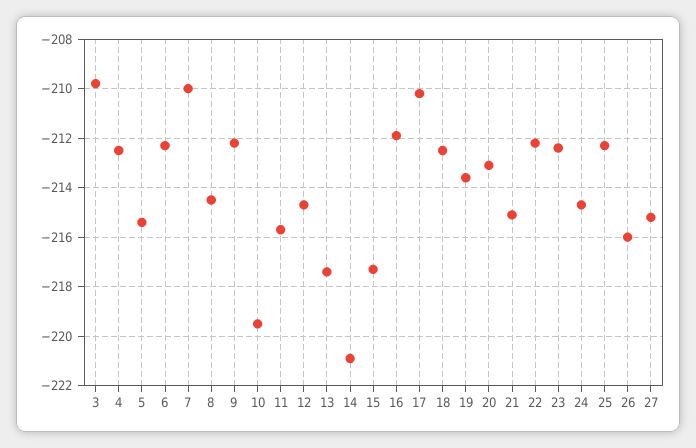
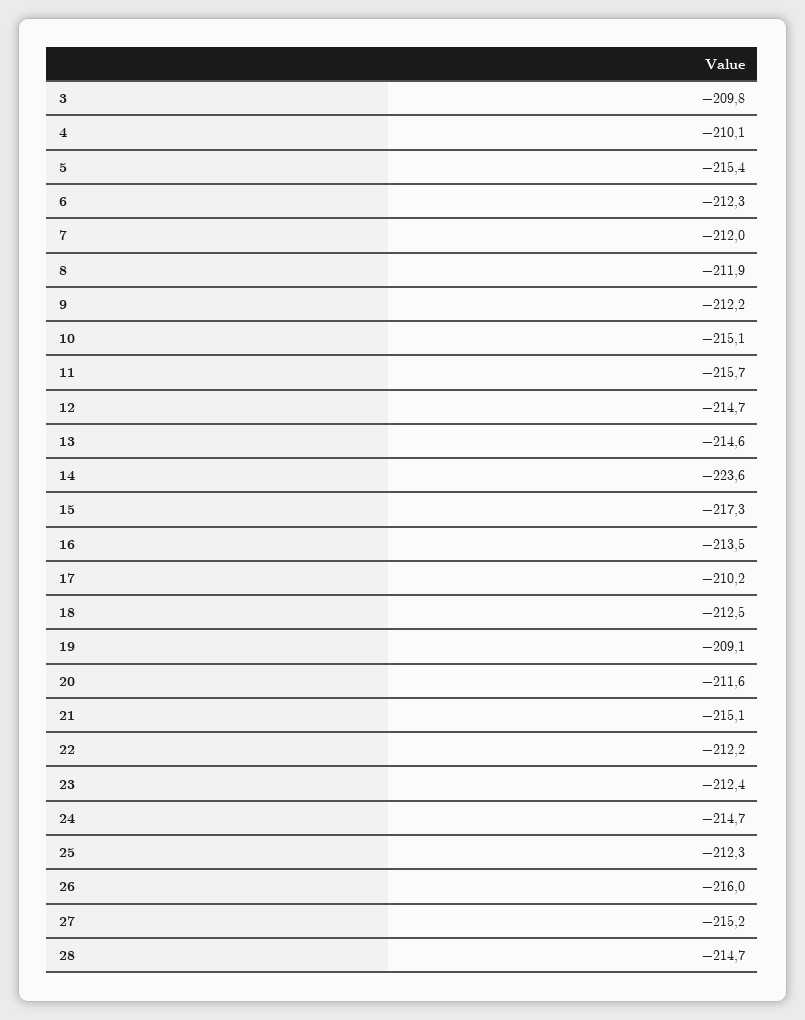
4: -212.5 -> -210.1
7: -210 -> -212
8: -214.5 -> -211.9
10: -219.5 -> -215.1
13: -217.5 -> -214.6
14: -221 -> -223.6
16: -212 -> -213.5
19: -213.5 -> -209.1
20: -213 -> -211.6
28: none -> -214.7

